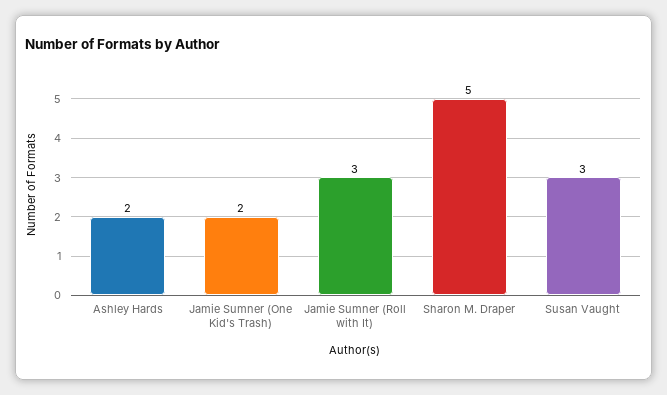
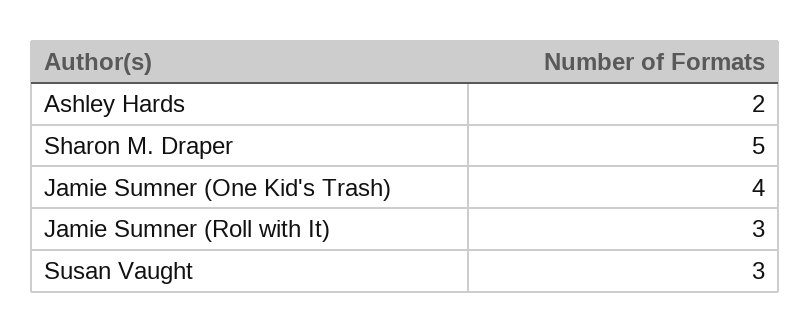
Jamie Sumner (One Kid's Trash): 2 -> 4

